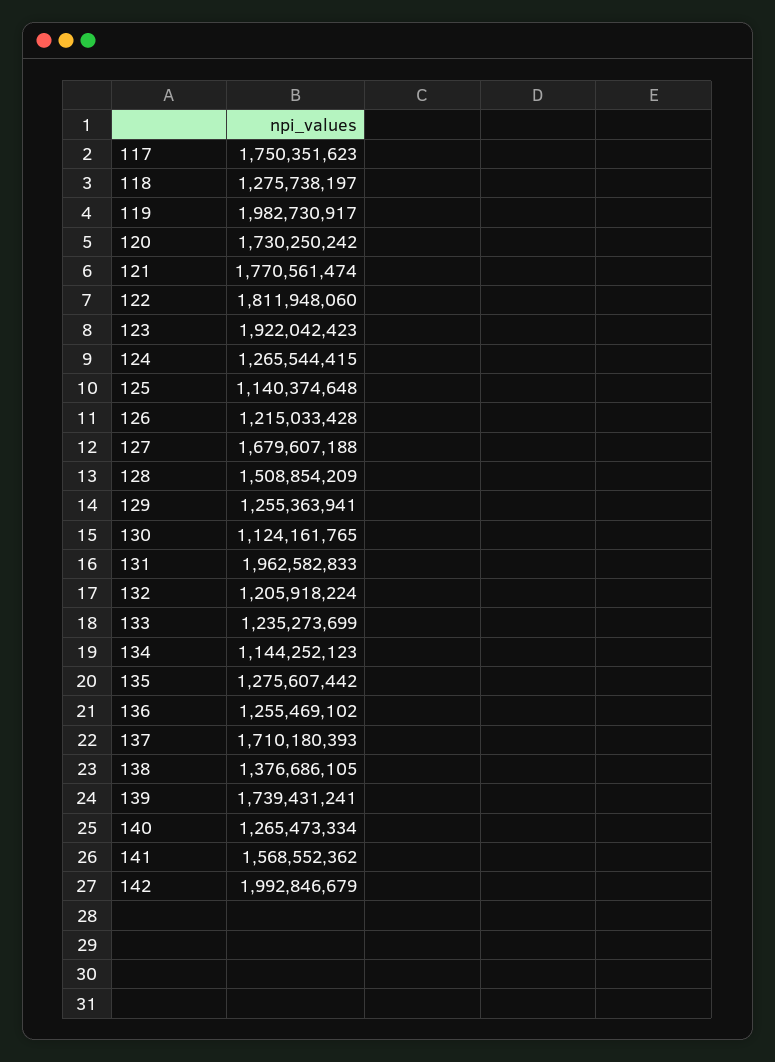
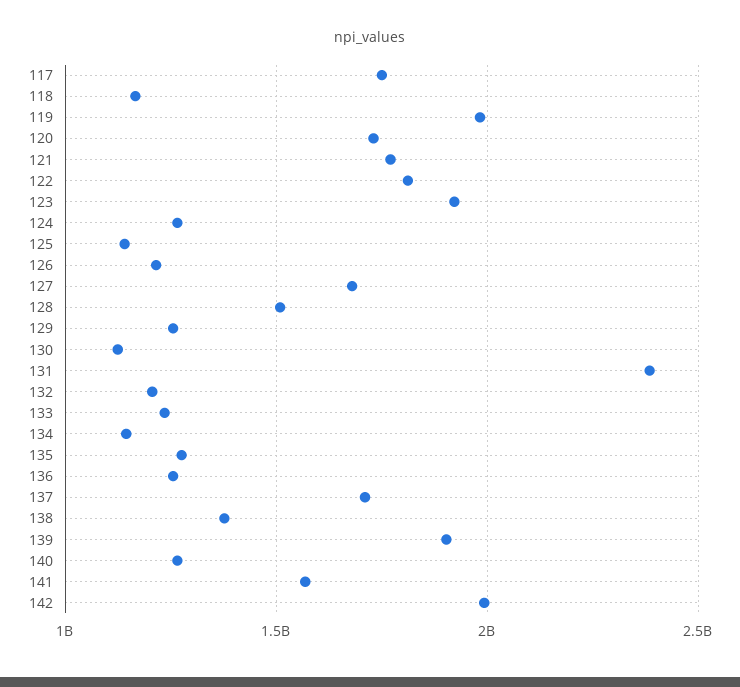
118: 1275738197 -> 1150000000
131: 1962582833 -> 2400000000
139: 1739431241 -> 1900000000

